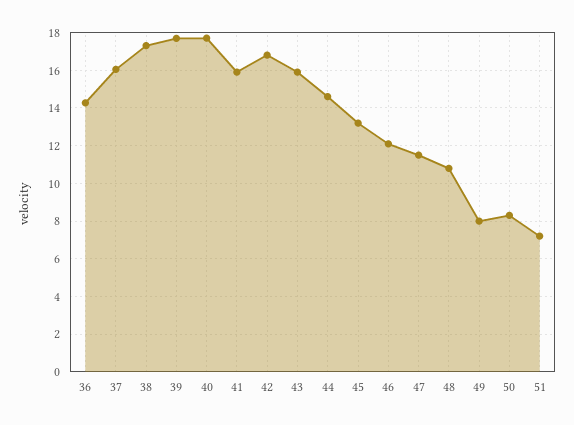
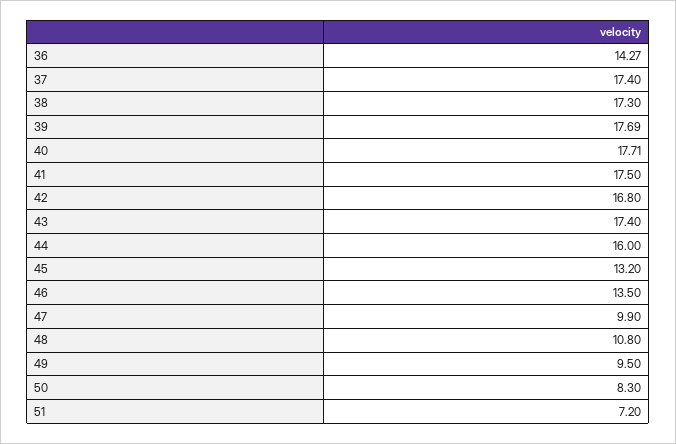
37: 16 -> 17.4
41: 16 -> 17.5
43: 16 -> 17.4
44: 14.5 -> 16
46: 12 -> 13.5
47: 11.5 -> 9.9
49: 8 -> 9.5

